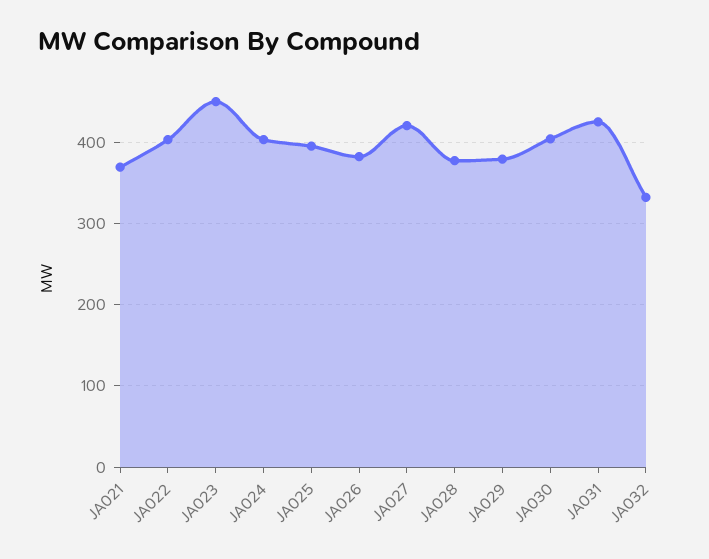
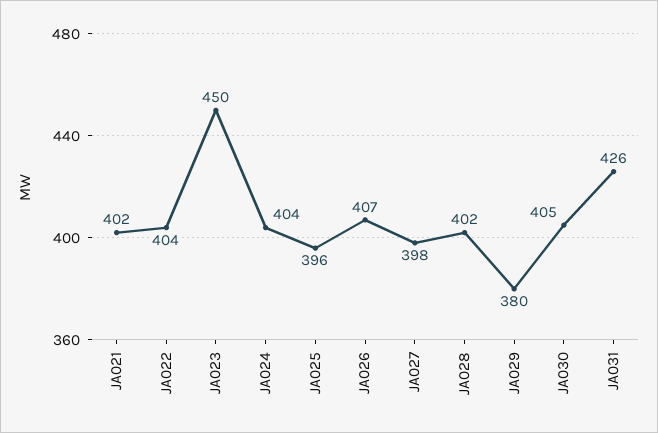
JA021: 370 -> 402
JA026: 380 -> 407
JA027: 420 -> 398
JA028: 380 -> 402
JA032: 330 -> none

